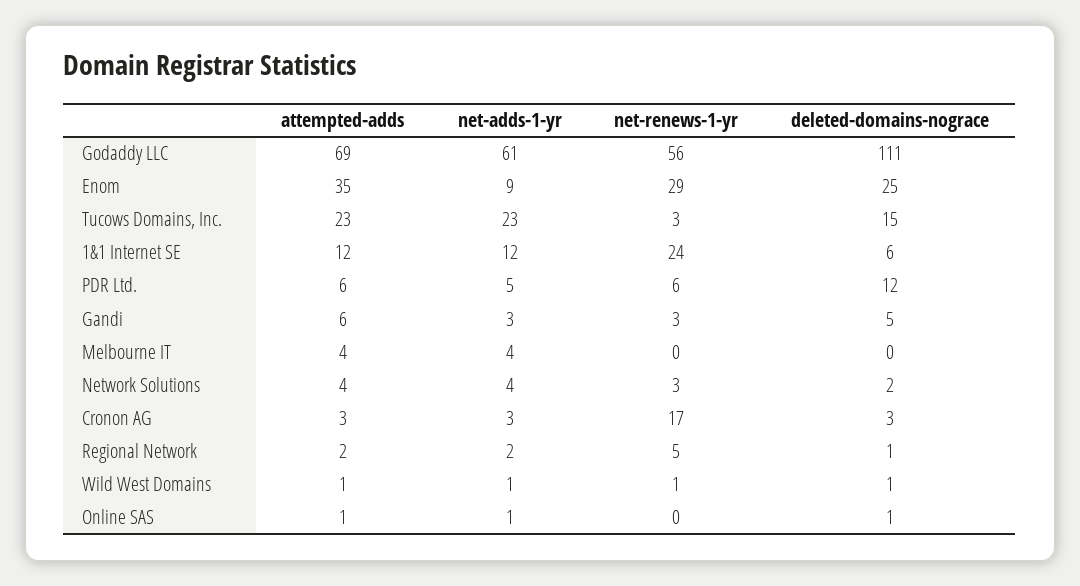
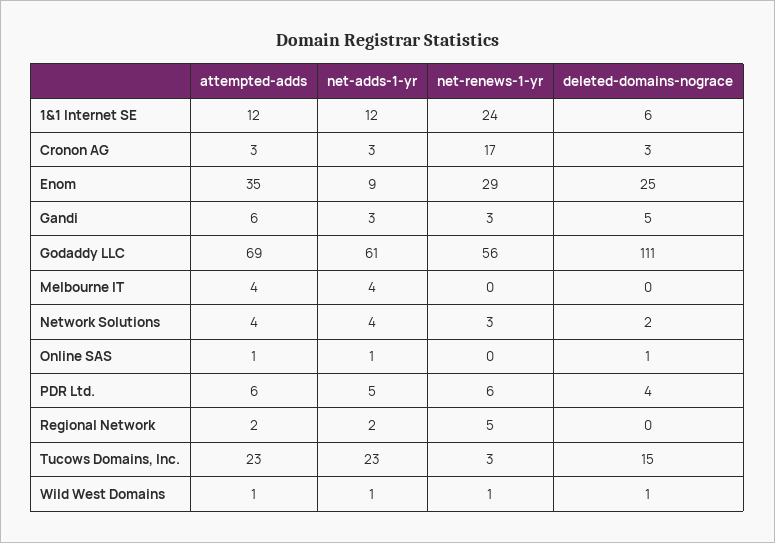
deleted-domains-nograce, PDR Ltd.: 12 -> 4
deleted-domains-nograce, Regional Network: 1 -> 0

